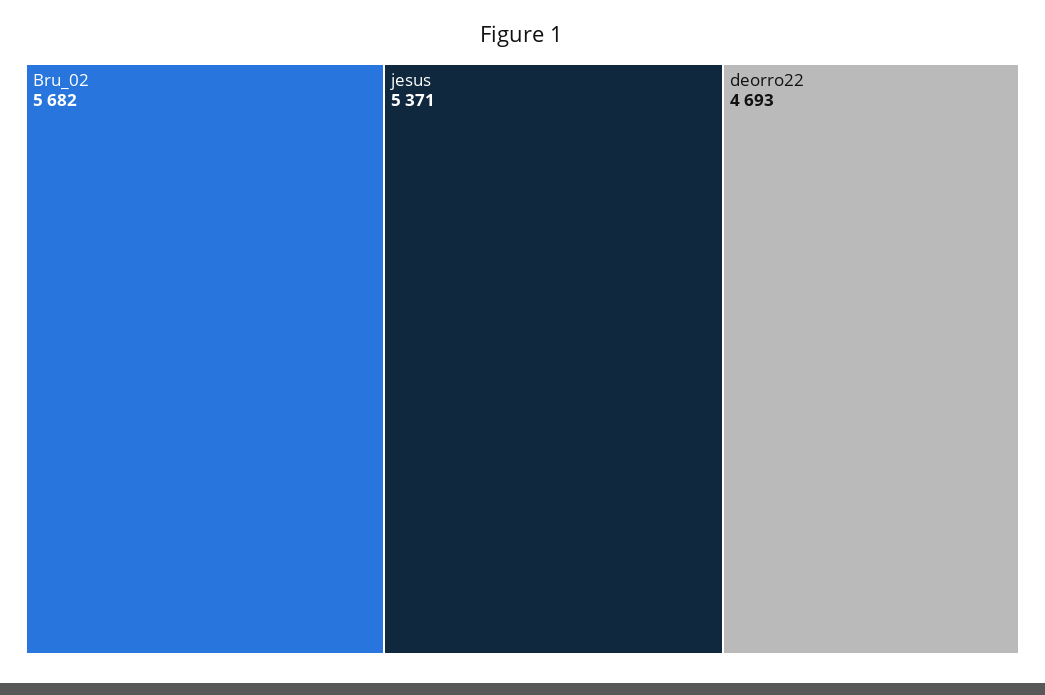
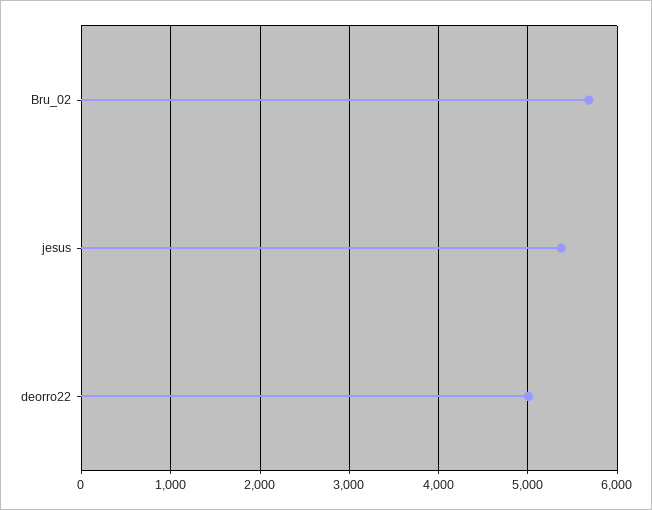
deorro22: 4693 -> 5000

